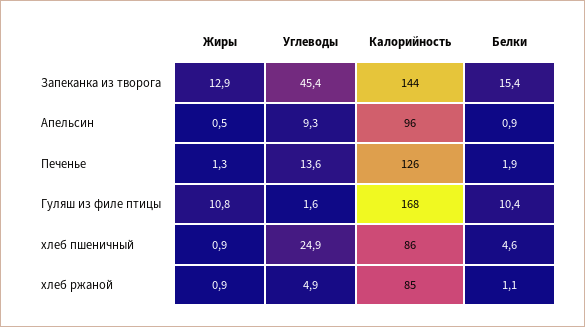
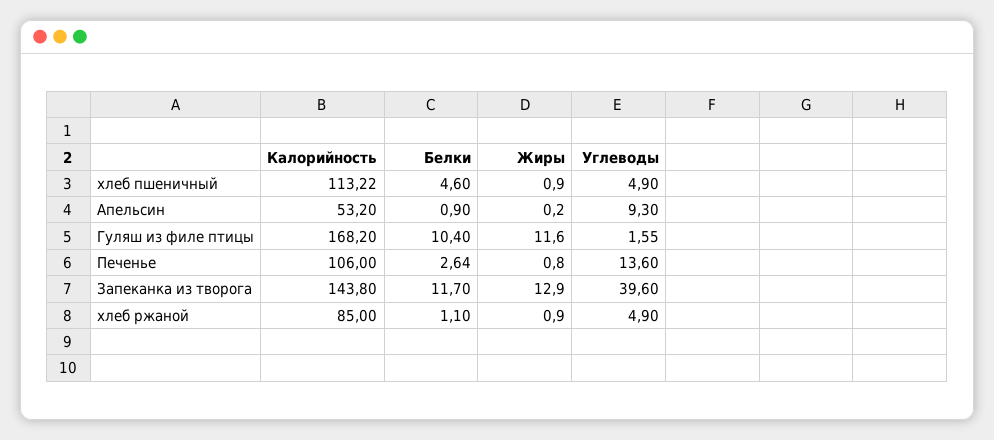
Углеводы, Запеканка из творога: 45.4 -> 39.6
Белки, Запеканка из творога: 15.4 -> 11.7
Жиры, Апельсин: 0.5 -> 0.2
Калорийность, Апельсин: 96 -> 53.2
Жиры, Печенье: 1.3 -> 0.8
Калорийность, Печенье: 126 -> 106
Белки, Печенье: 1.9 -> 2.64
Жиры, Гуляш из филе птицы: 10.8 -> 11.6
Углеводы, хлеб пшеничный: 24.9 -> 4.9
Калорийность, хлеб пшеничный: 86 -> 113.22

